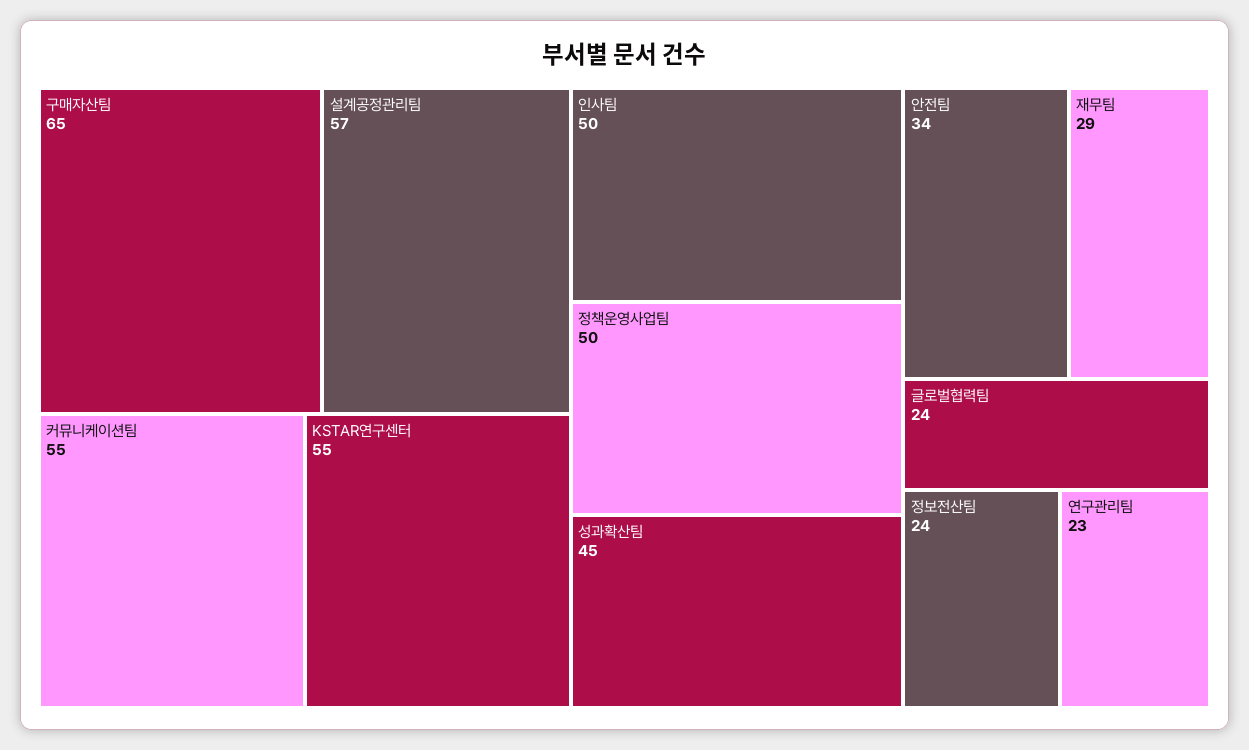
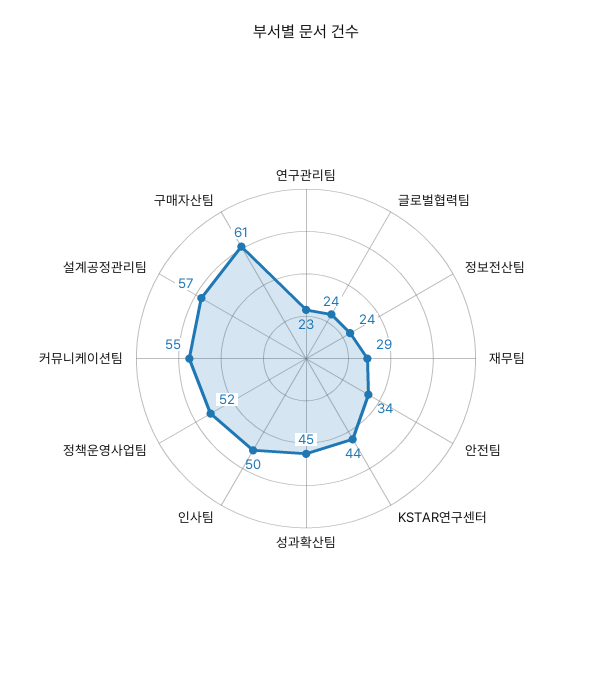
구매자산팀: 65 -> 61
KSTAR연구센터: 55 -> 44
정책운영사업팀: 50 -> 52

